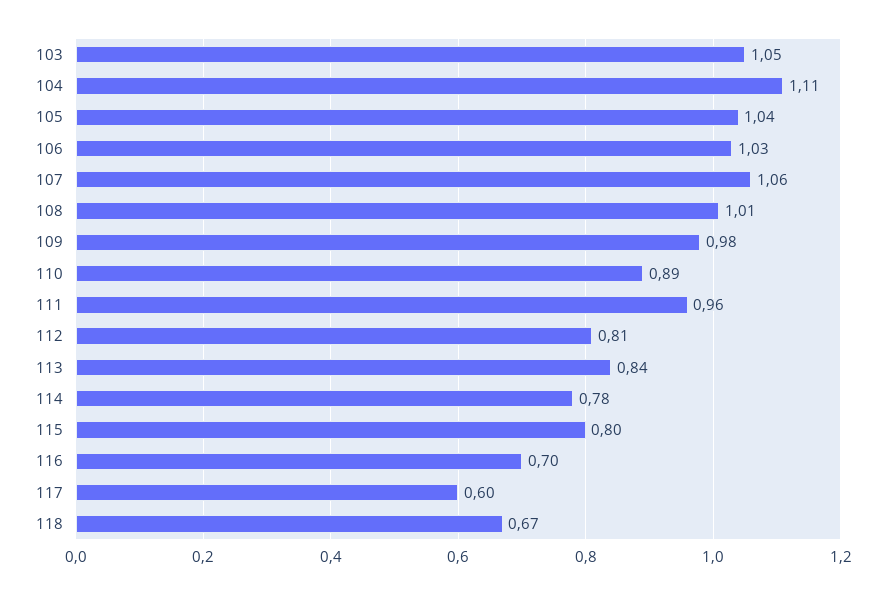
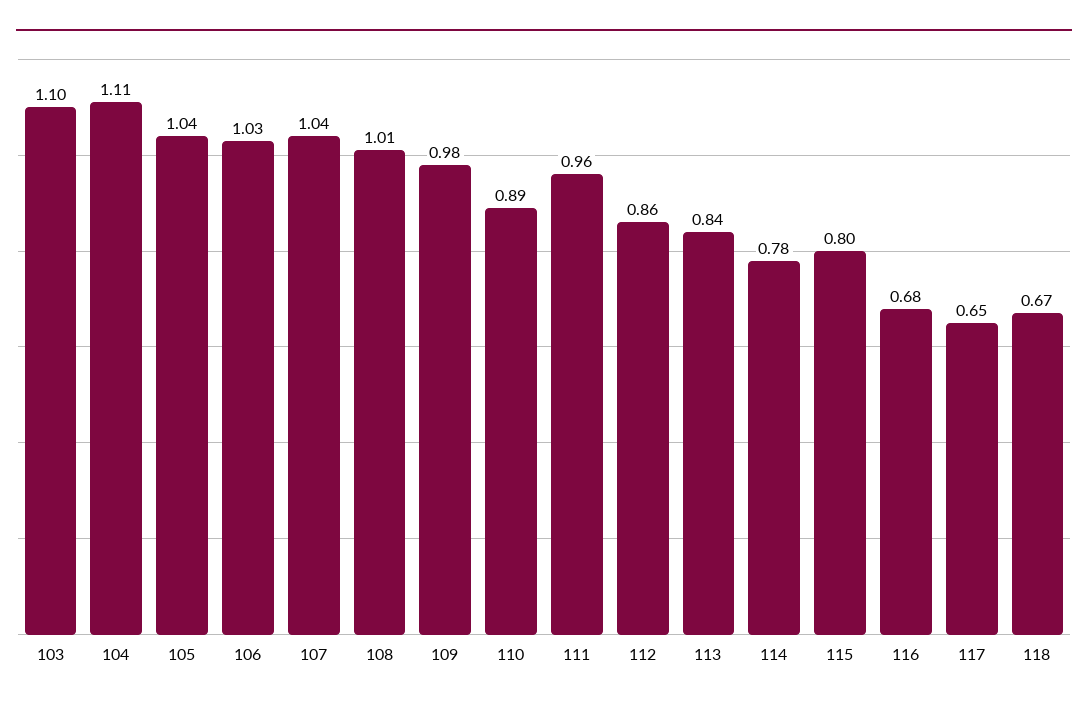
103: 1.05 -> 1.1
107: 1.06 -> 1.04
112: 0.81 -> 0.86
116: 0.7 -> 0.68
117: 0.6 -> 0.65

